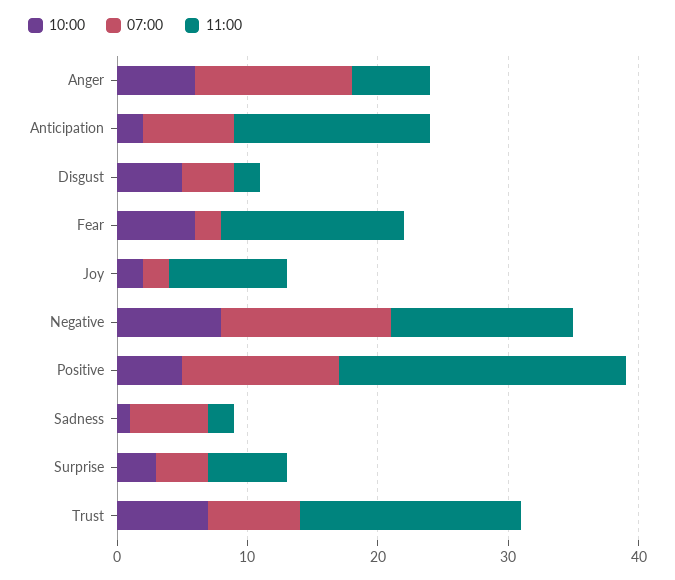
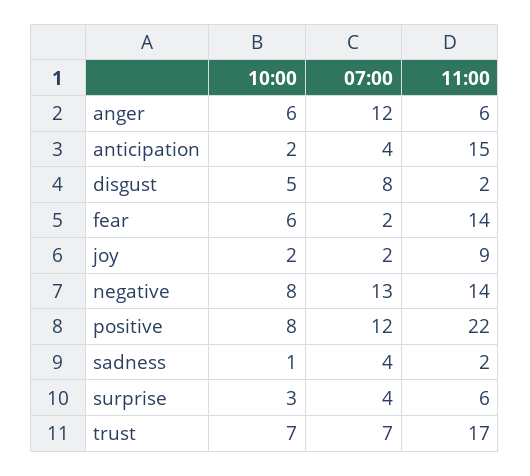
07:00, Anticipation: 7 -> 4
07:00, Disgust: 4 -> 8
10:00, Positive: 5 -> 8
07:00, Sadness: 6 -> 4

